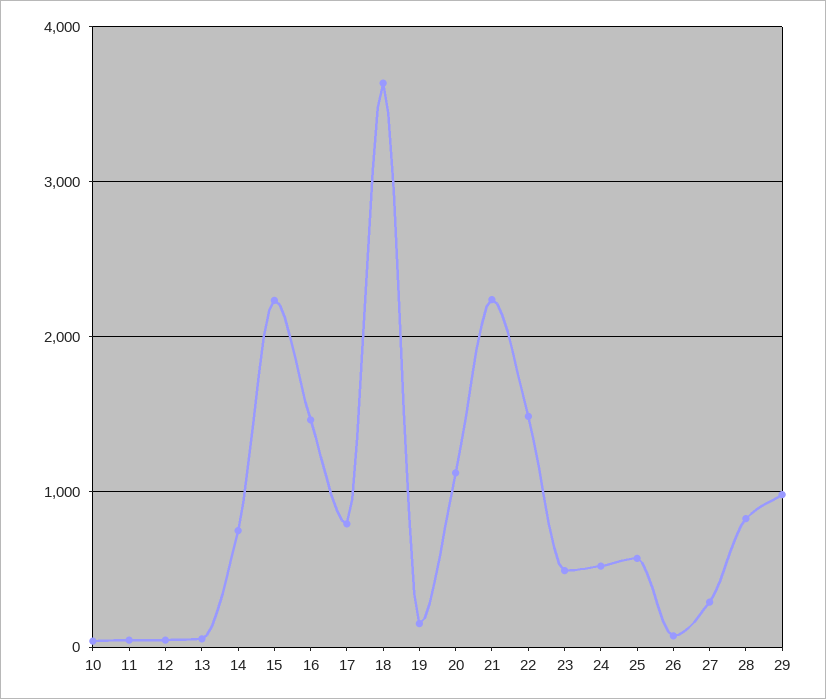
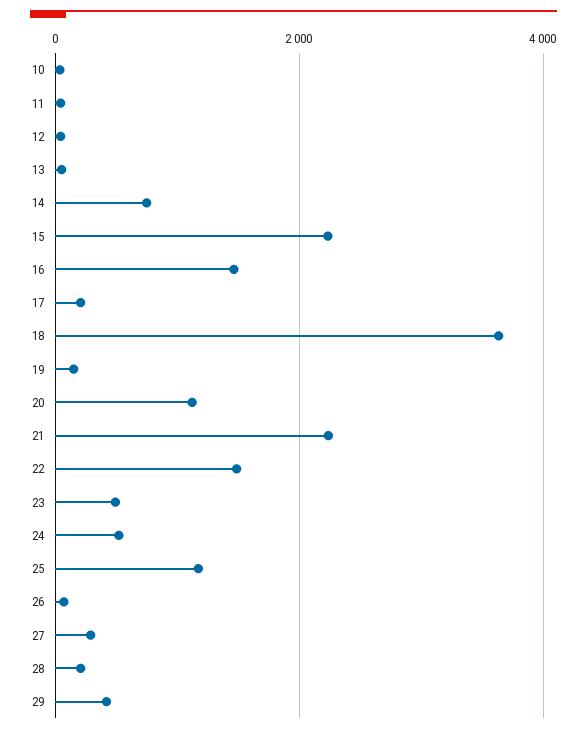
17: 800 -> 200
25: 600 -> 1200
28: 800 -> 200
29: 1000 -> 400

